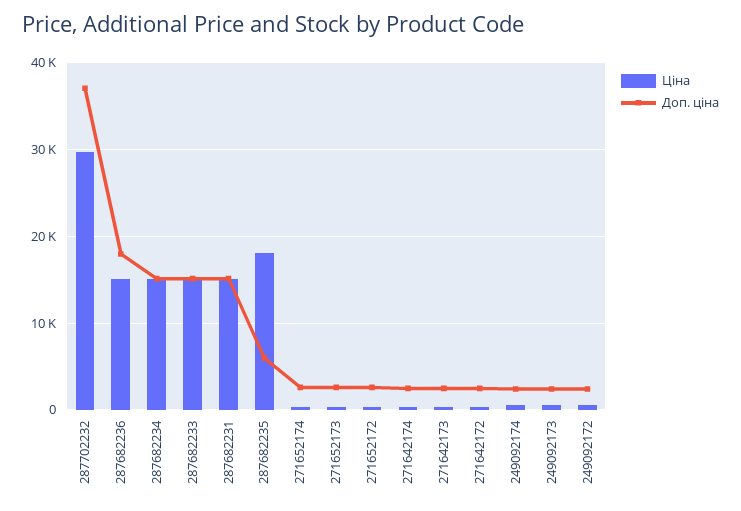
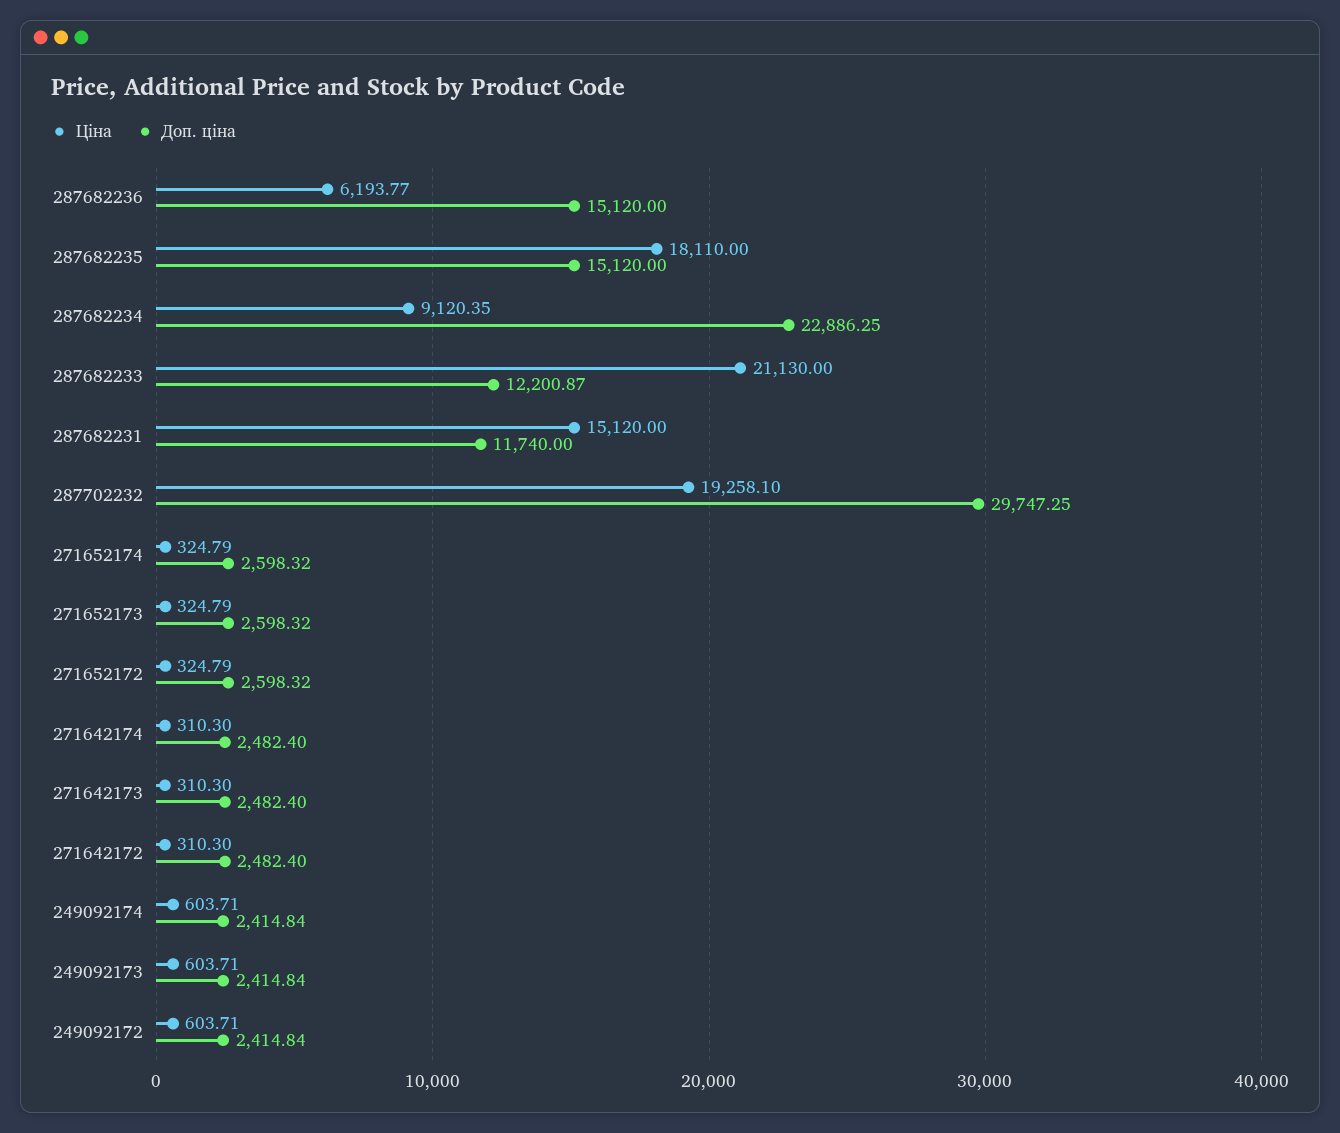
Ціна, 287702232: 30000 -> 19258.1
Доп. ціна, 287702232: 37000 -> 29747.25
Ціна, 287682236: 15000 -> 6193.77
Доп. ціна, 287682236: 18000 -> 15120
Ціна, 287682234: 15000 -> 9120.35
Доп. ціна, 287682234: 15000 -> 22886.25
Ціна, 287682233: 15000 -> 21130
Доп. ціна, 287682233: 15000 -> 12200.87
Доп. ціна, 287682231: 15000 -> 11740
Доп. ціна, 287682235: 6000 -> 15120

